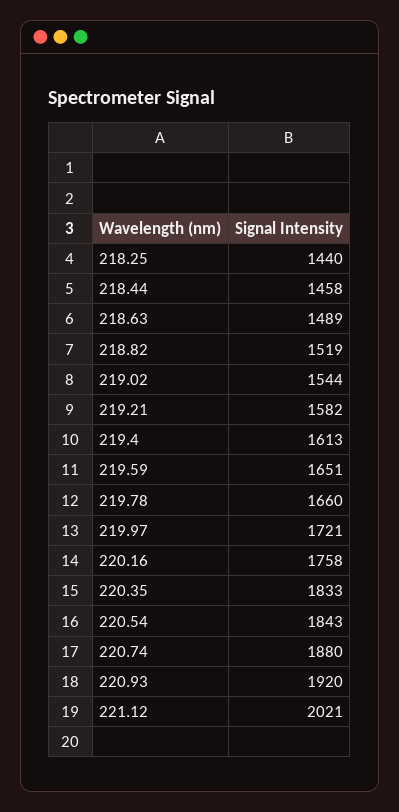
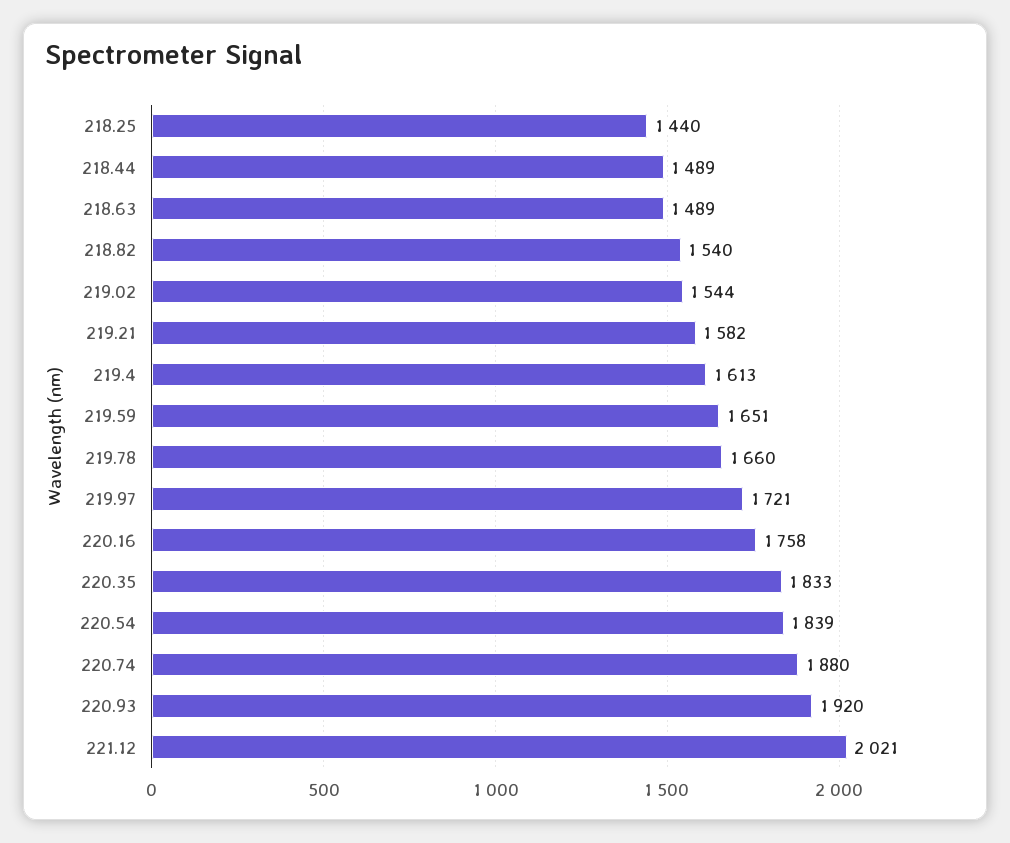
218.44: 1458 -> 1489
218.82: 1519 -> 1540
220.54: 1843 -> 1839

